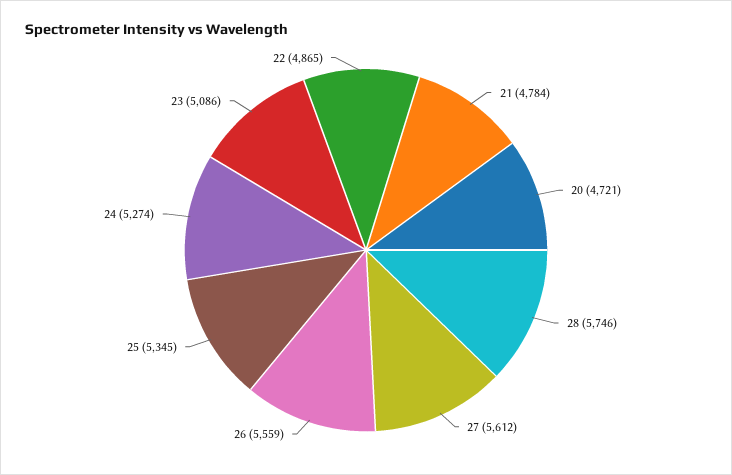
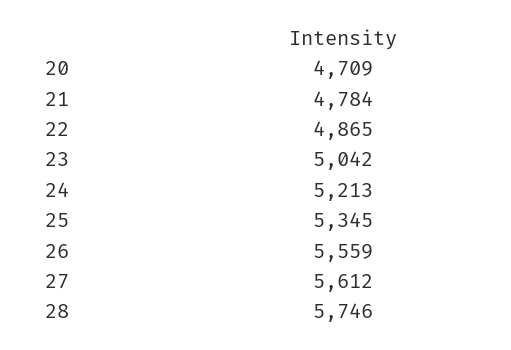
20: 4721 -> 4709
24: 5274 -> 5213
23: 5086 -> 5042

